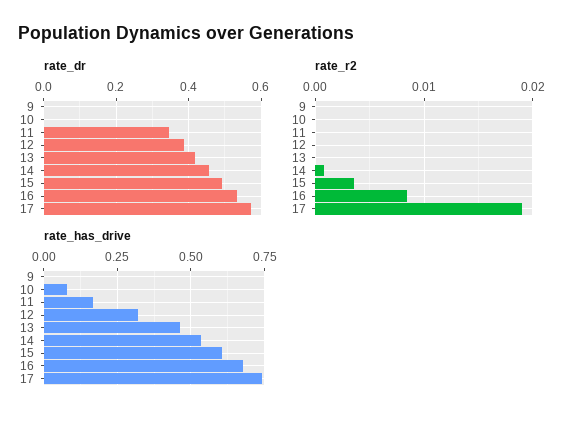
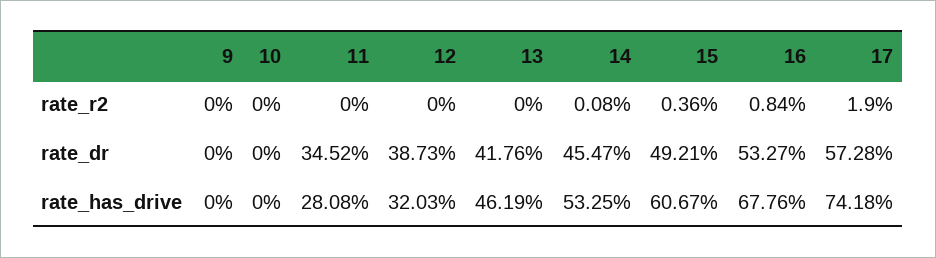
rate_has_drive, 10: 0.075 -> 0
rate_has_drive, 11: 0.175 -> 0.2808

